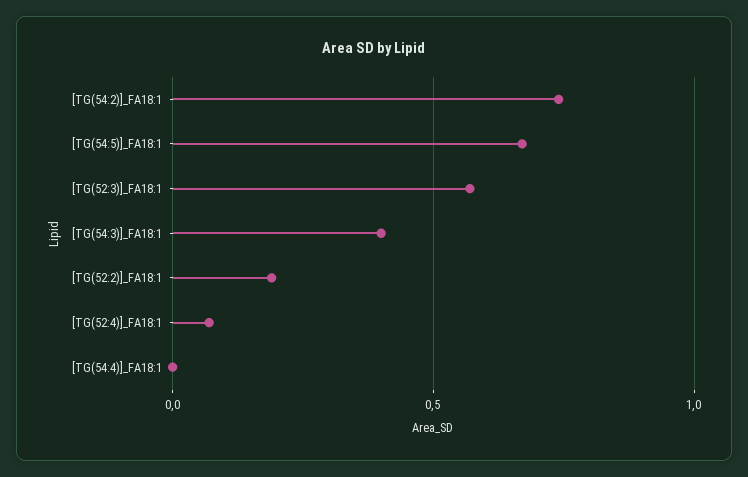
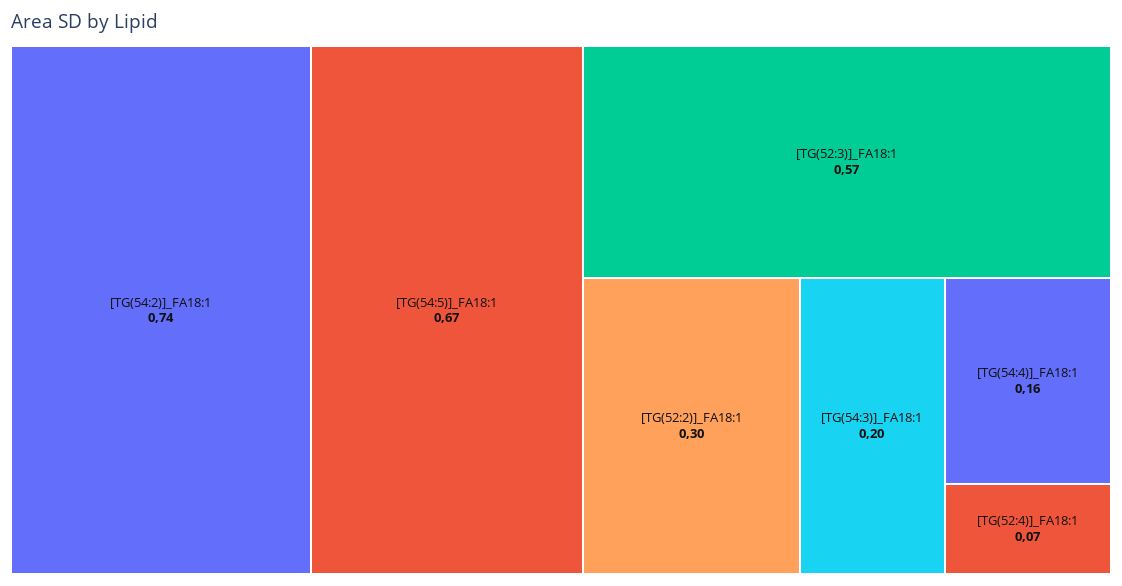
[TG(54:3)]_FA18:1: 0.4 -> 0.2
[TG(52:2)]_FA18:1: 0.2 -> 0.3
[TG(54:4)]_FA18:1: 0 -> 0.16

